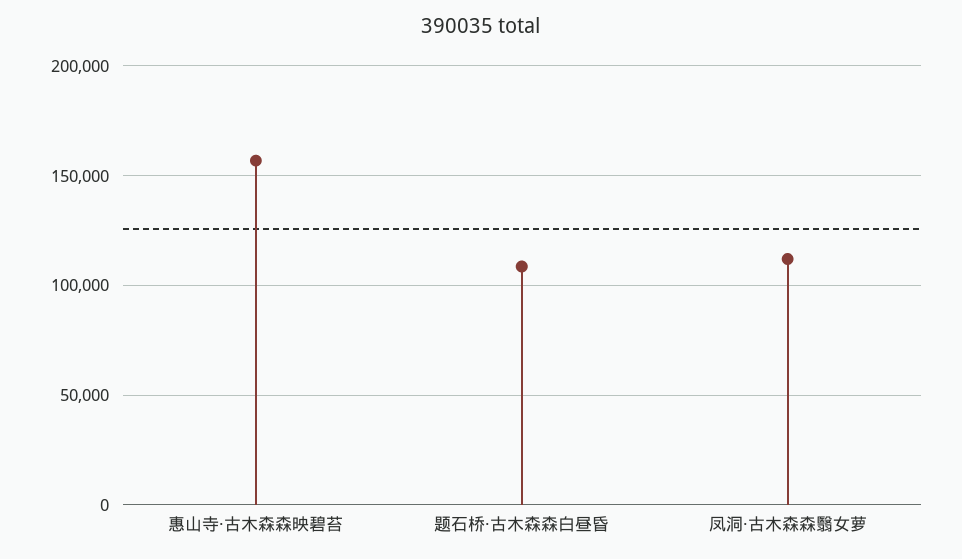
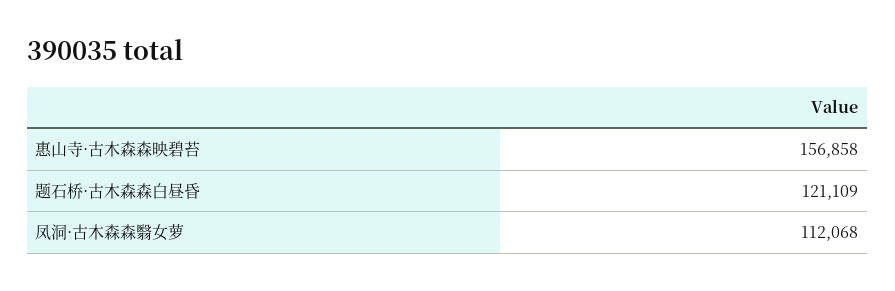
题石桥·古木森森白昼昏: 110000 -> 121109

